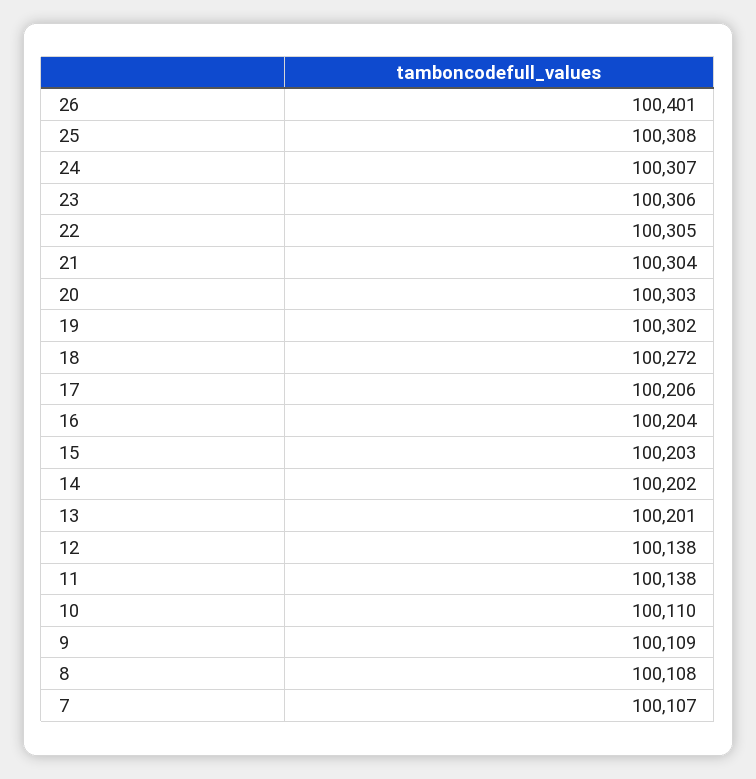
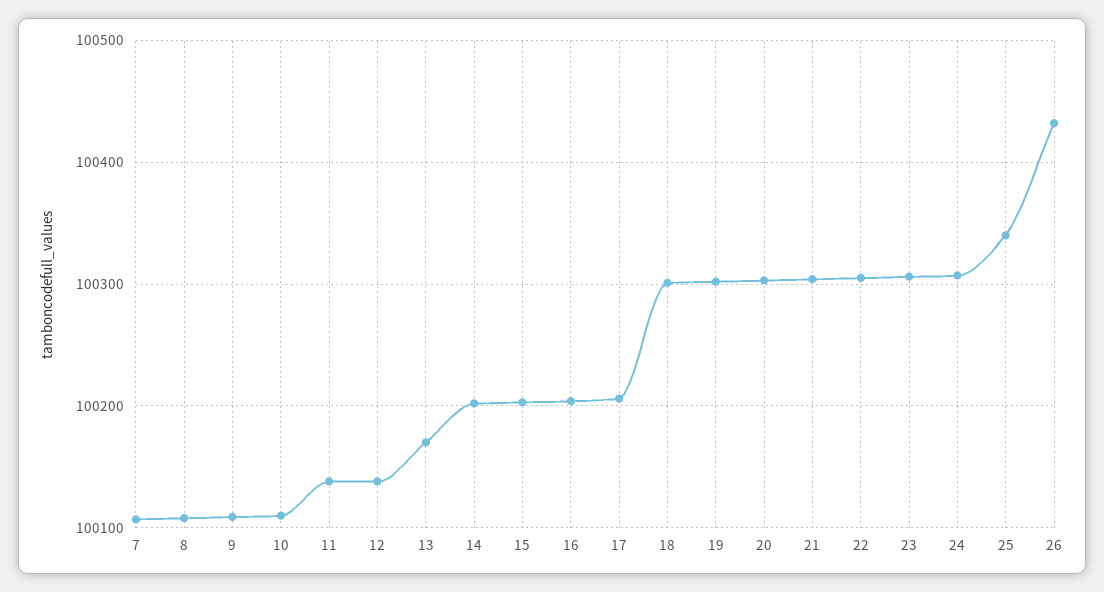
26: 100401 -> 100430
25: 100308 -> 100340
18: 100272 -> 100300
13: 100201 -> 100170

